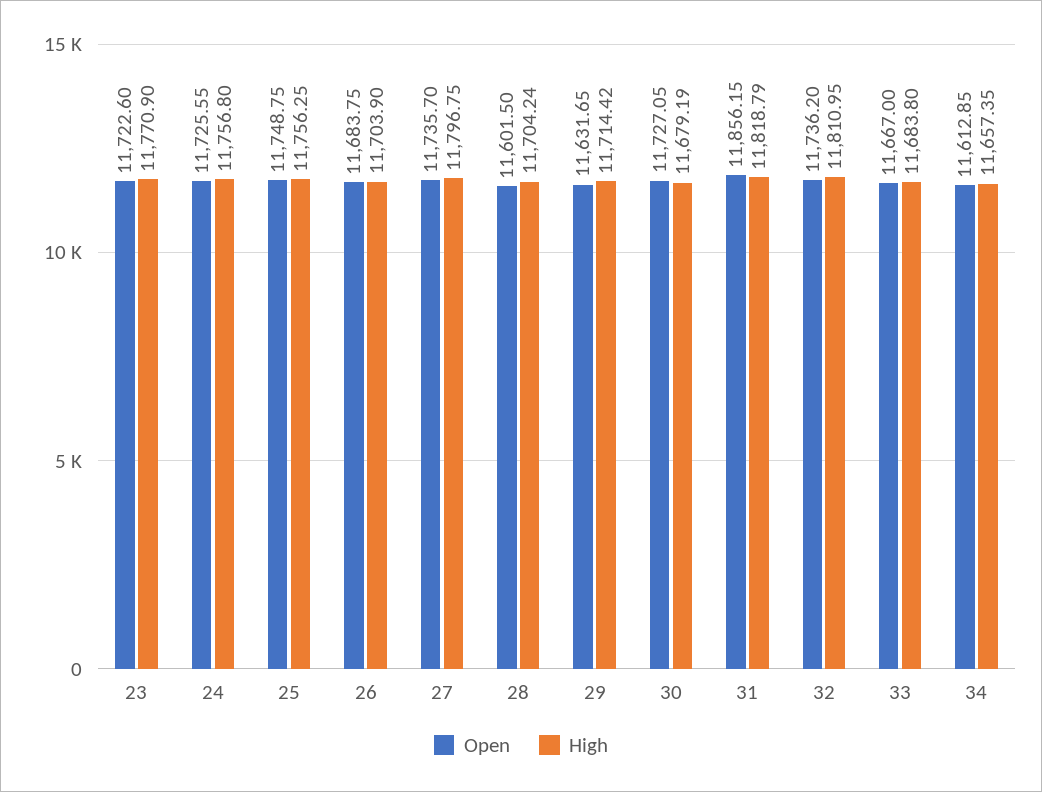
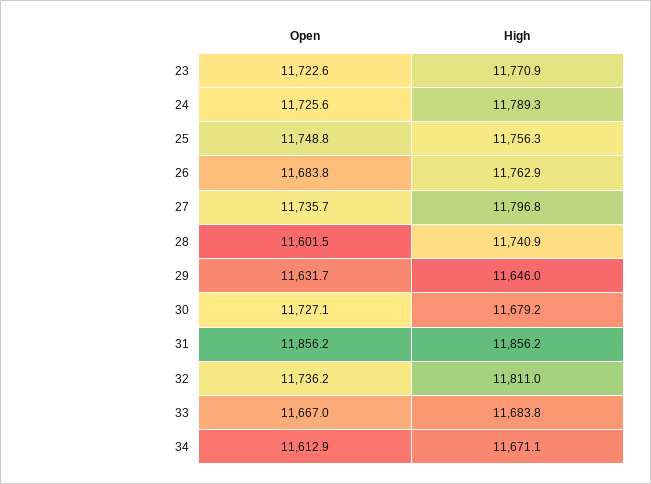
High, 24: 11756.8 -> 11789.3
High, 26: 11703.9 -> 11762.9
High, 28: 11704.24 -> 11740.9
High, 29: 11714.42 -> 11646
High, 31: 11818.79 -> 11856.2
High, 34: 11657.35 -> 11671.1

